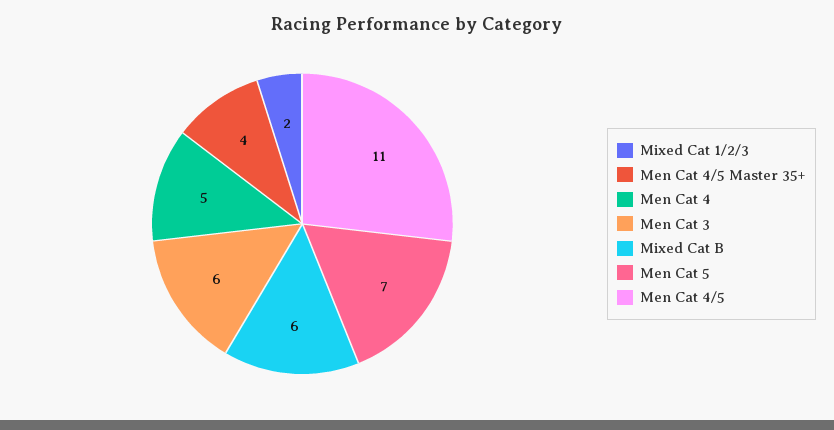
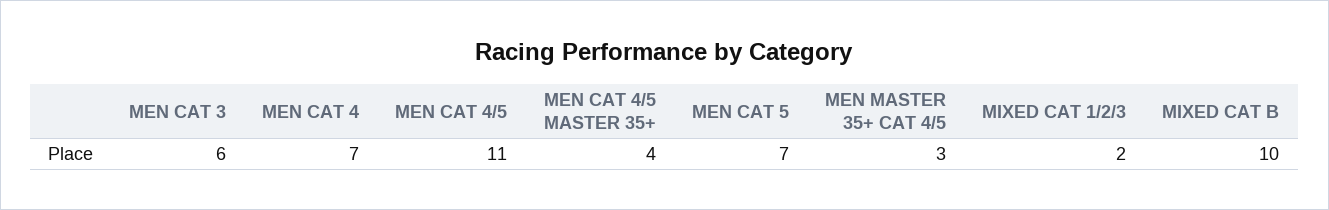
Men Cat 4: 5 -> 7
Mixed Cat B: 6 -> 10
MEN MASTER 35+ CAT 4/5: none -> 3

